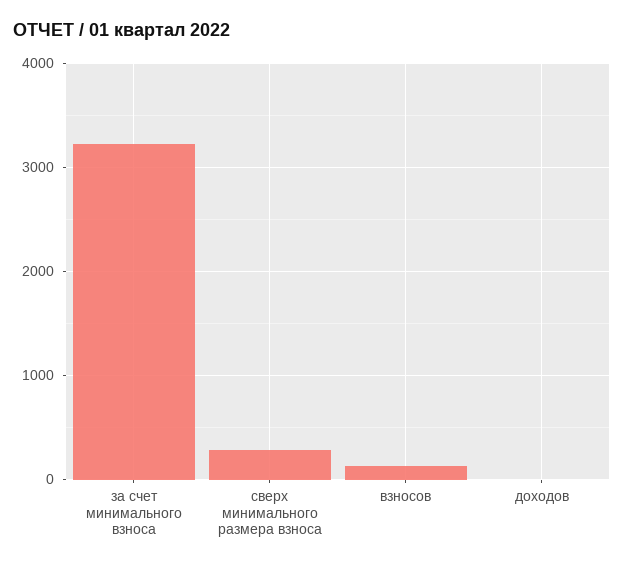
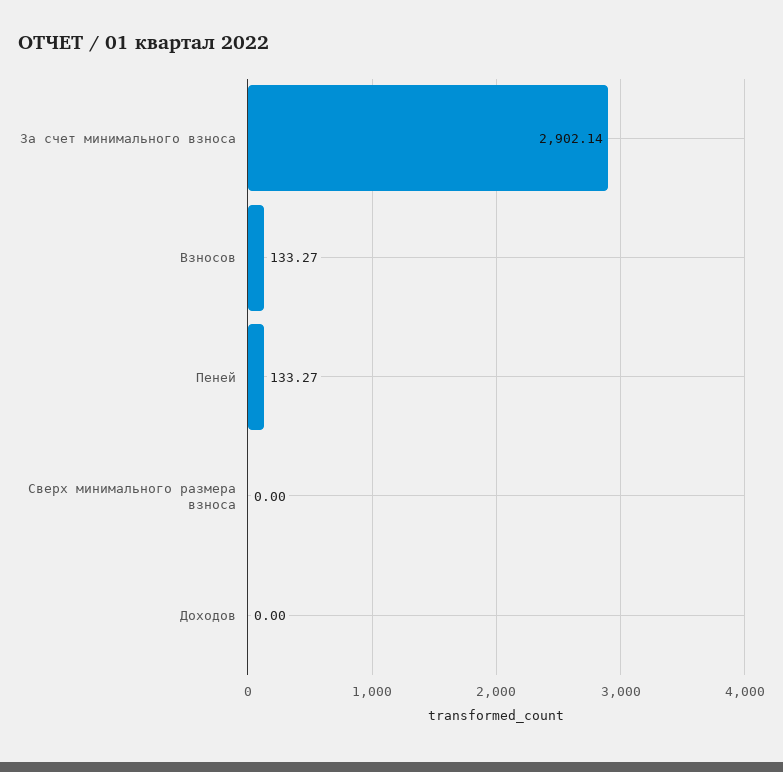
за счет минимального взноса: 3200 -> 2902.14
сверх минимального размера взноса: 300 -> 0
Пеней: none -> 133.27

